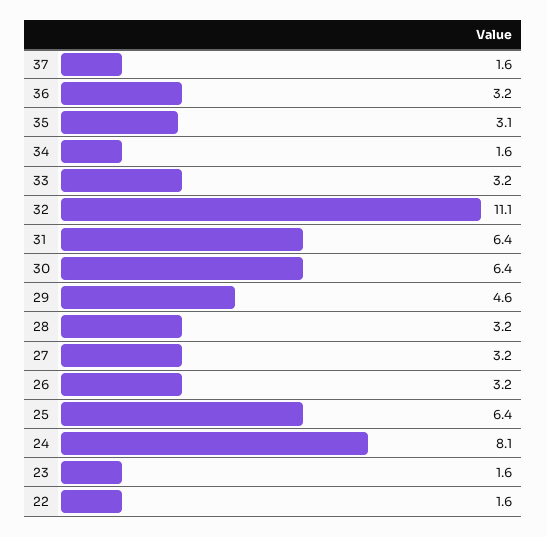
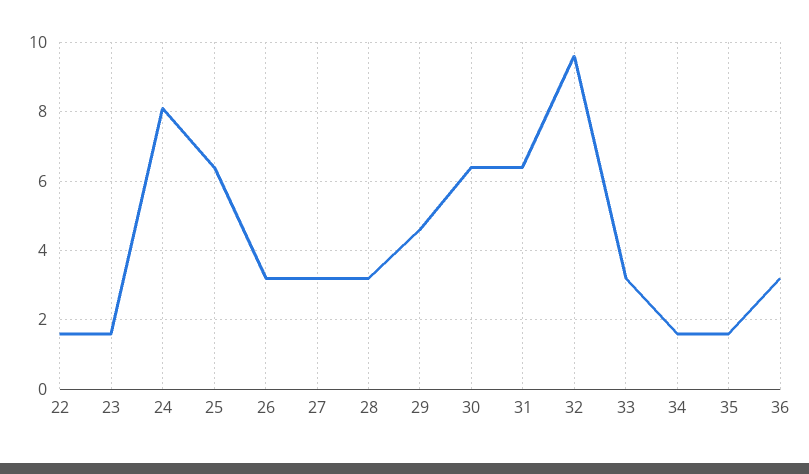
37: 1.6 -> none
35: 3.1 -> 1.5
32: 11.1 -> 9.5

